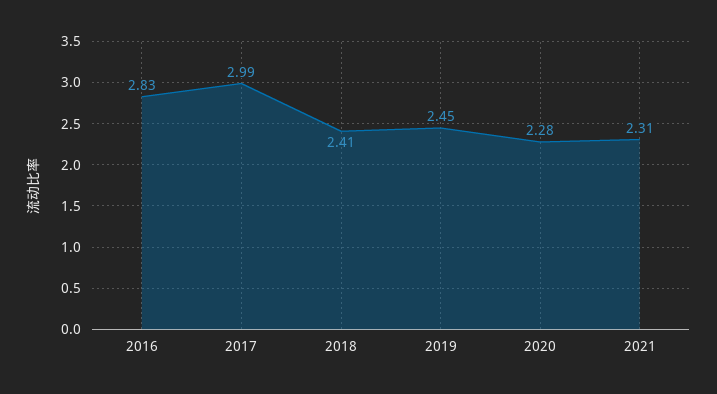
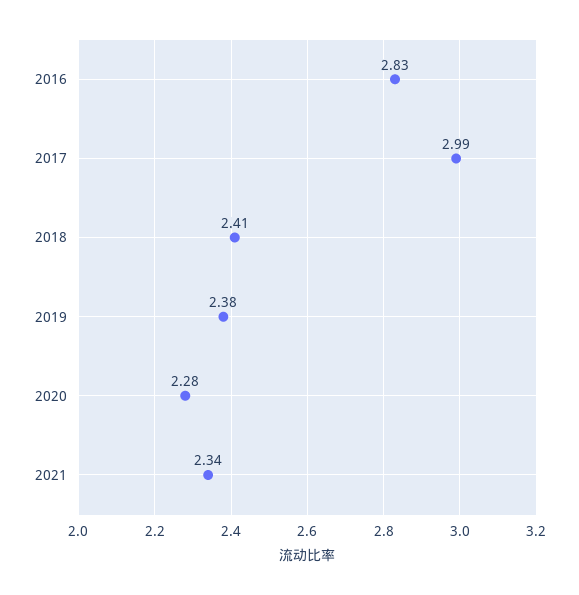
2019: 2.45 -> 2.38
2021: 2.31 -> 2.34

